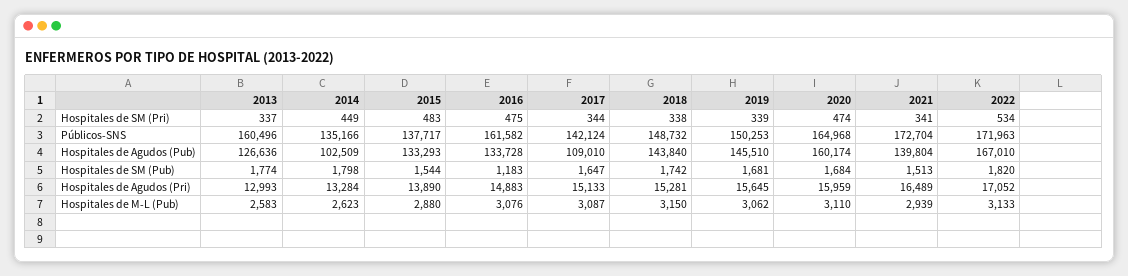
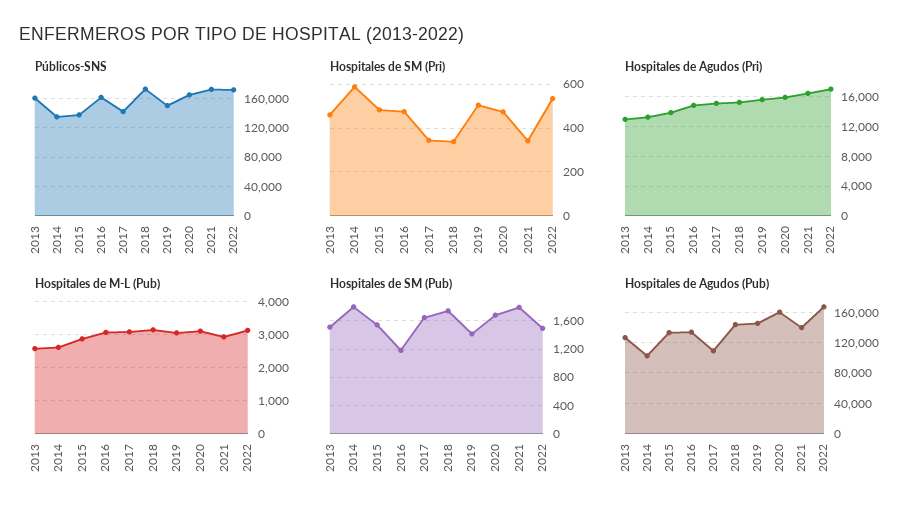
Hospitales de SM (Pri), 2013: 337 -> 450
Hospitales de SM (Pri), 2014: 449 -> 600
Hospitales de SM (Pri), 2019: 339 -> 500
Públicos-SNS, 2018: 148732 -> 170000
Hospitales de SM (Pub), 2013: 1774 -> 1500
Hospitales de SM (Pub), 2019: 1681 -> 1400
Hospitales de SM (Pub), 2021: 1513 -> 1800
Hospitales de SM (Pub), 2022: 1820 -> 1500

